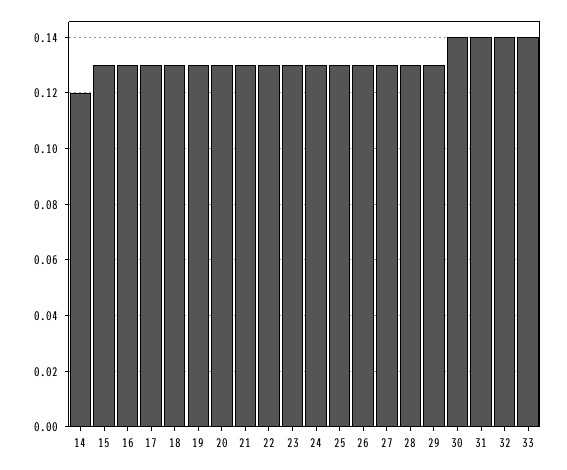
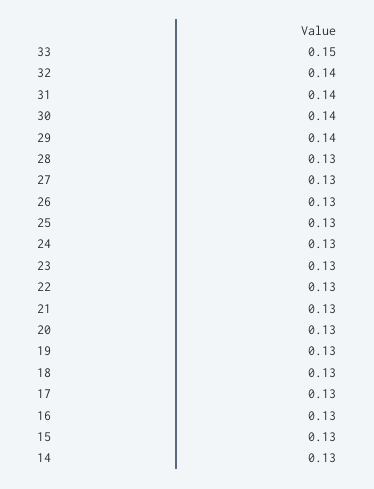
14: 0.12 -> 0.13
29: 0.13 -> 0.14
33: 0.14 -> 0.15

